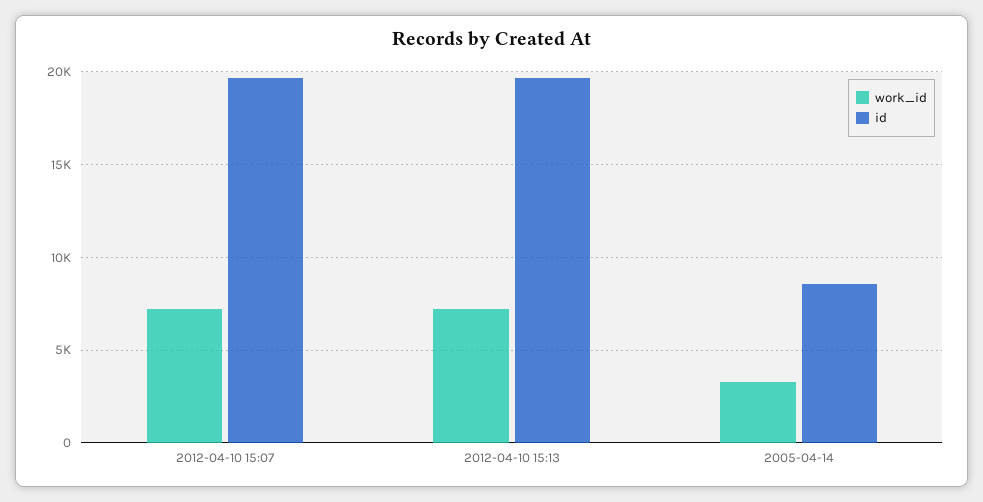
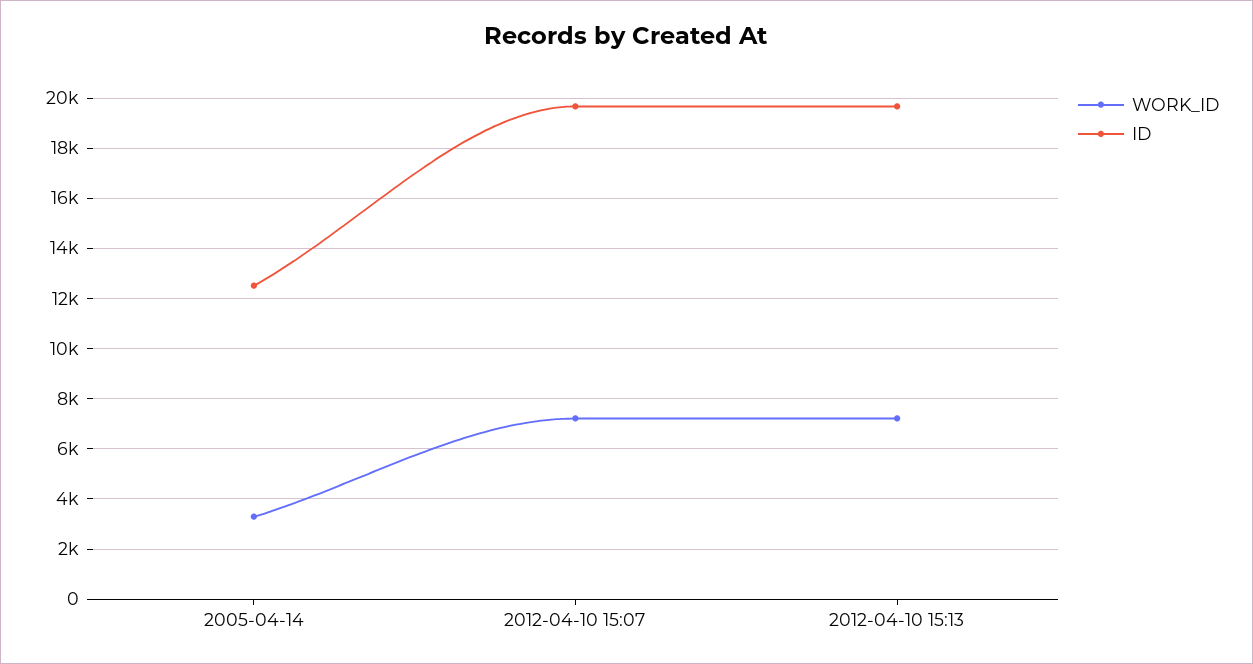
id, 2005-04-14: 8500 -> 12500

